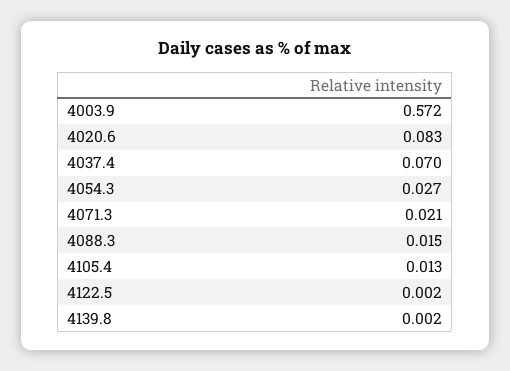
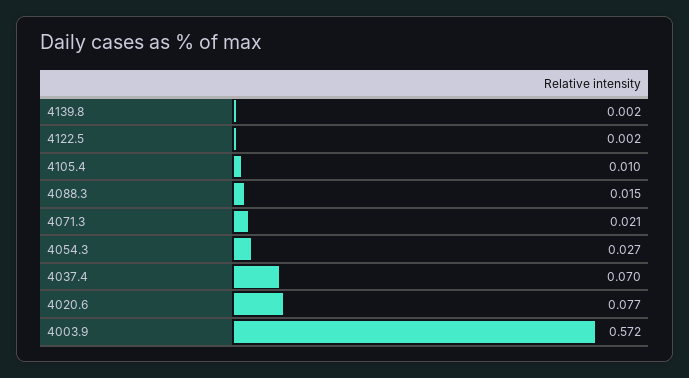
4020.6: 0.083 -> 0.077
4105.4: 0.013 -> 0.01

